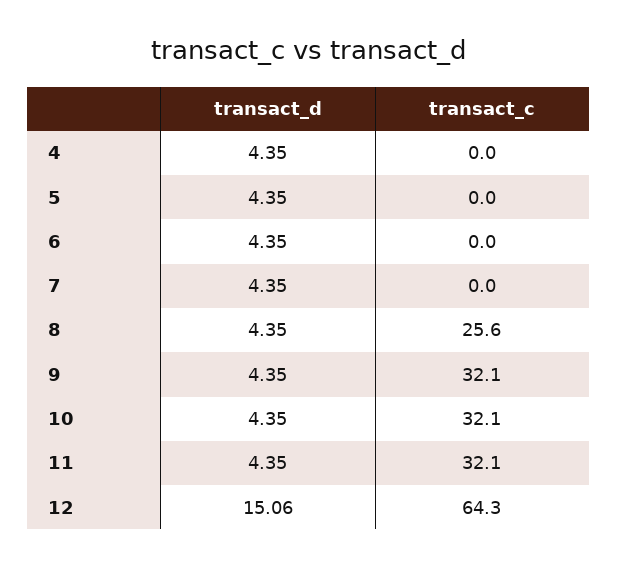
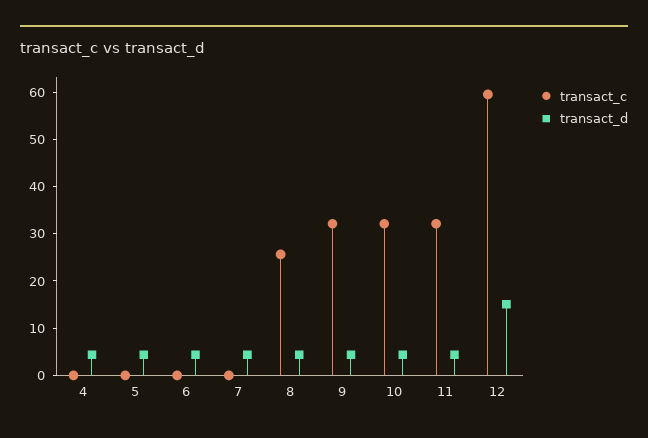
transact_c, 12: 64.3 -> 60

